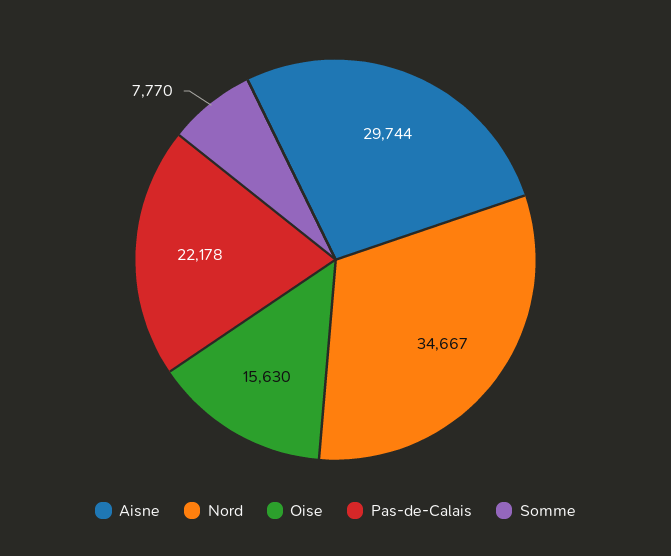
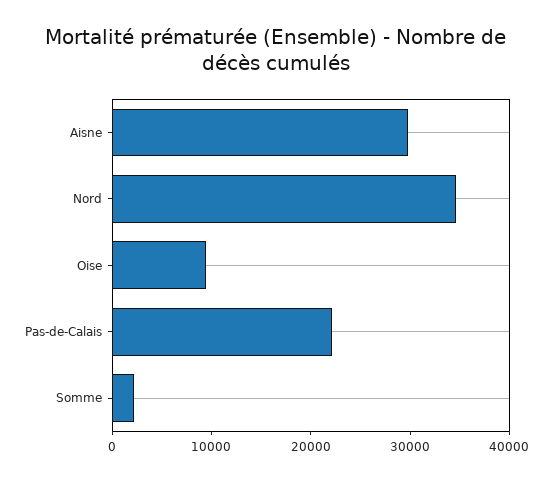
Oise: 15630 -> 10000
Somme: 7770 -> 2000

